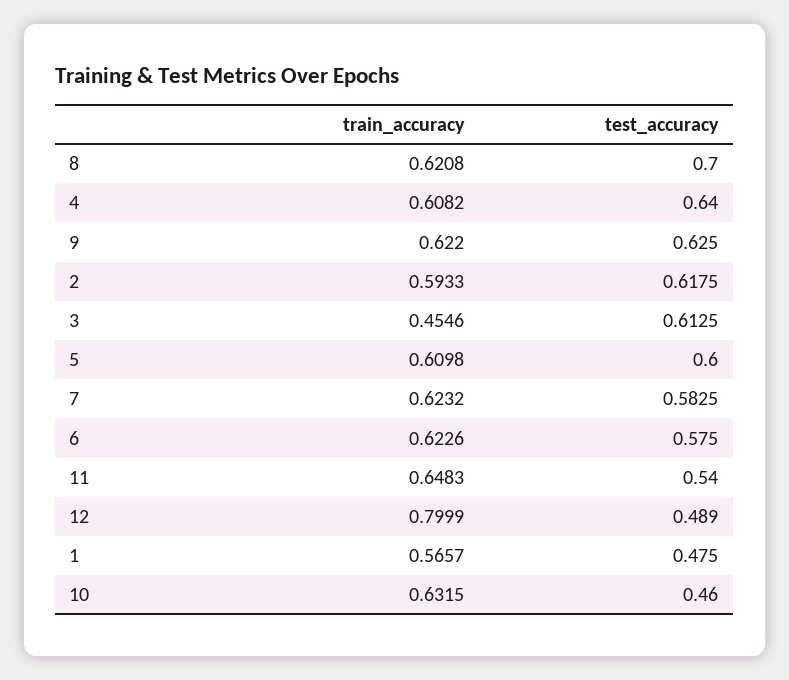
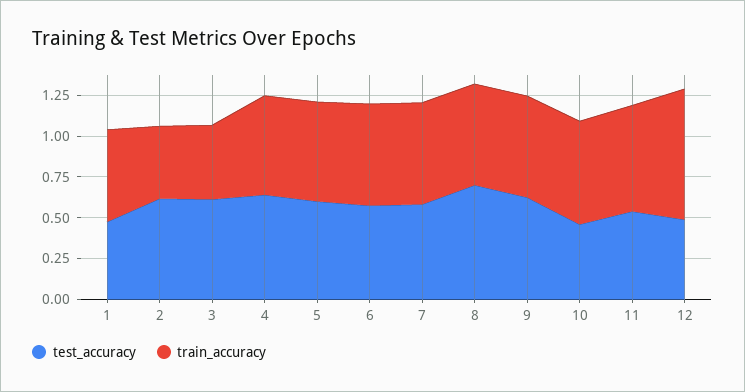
train_accuracy, 2: 0.5933 -> 0.45

